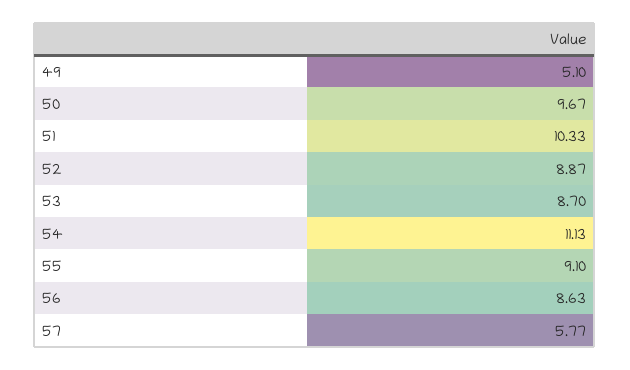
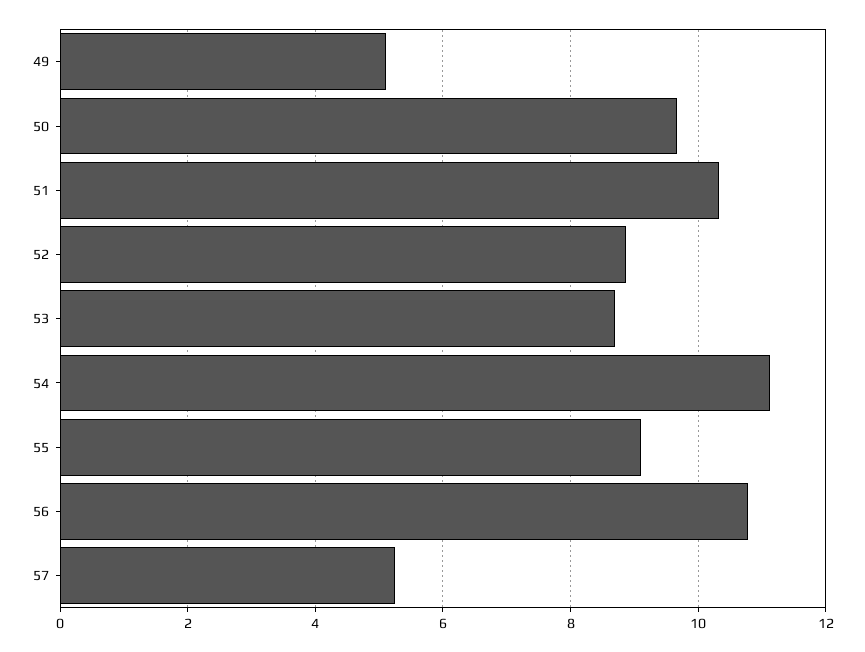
56: 8.63 -> 10.8
57: 5.77 -> 5.2

